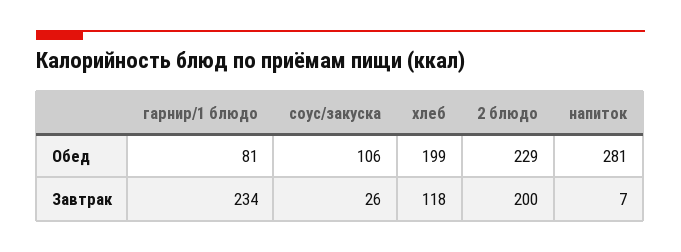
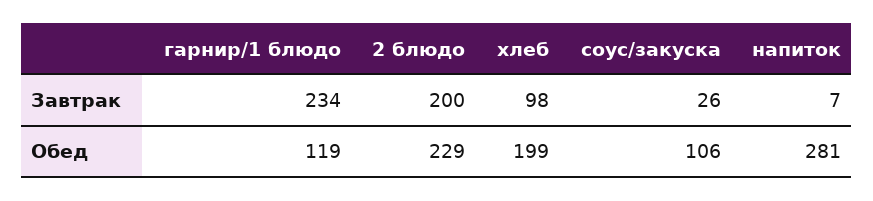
гарнир/1 блюдо, Обед: 81 -> 119
хлеб, Завтрак: 118 -> 98

